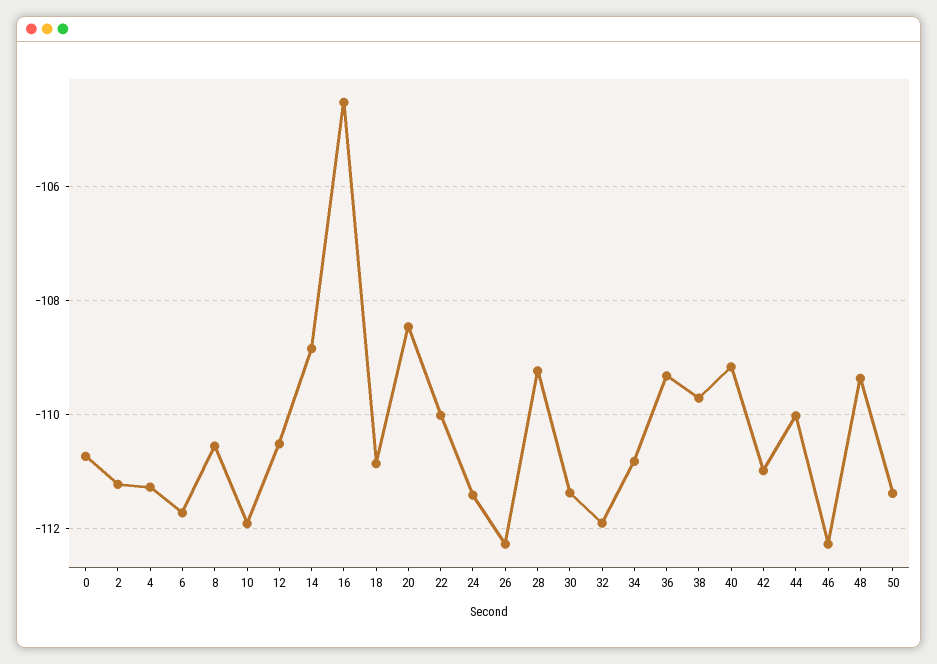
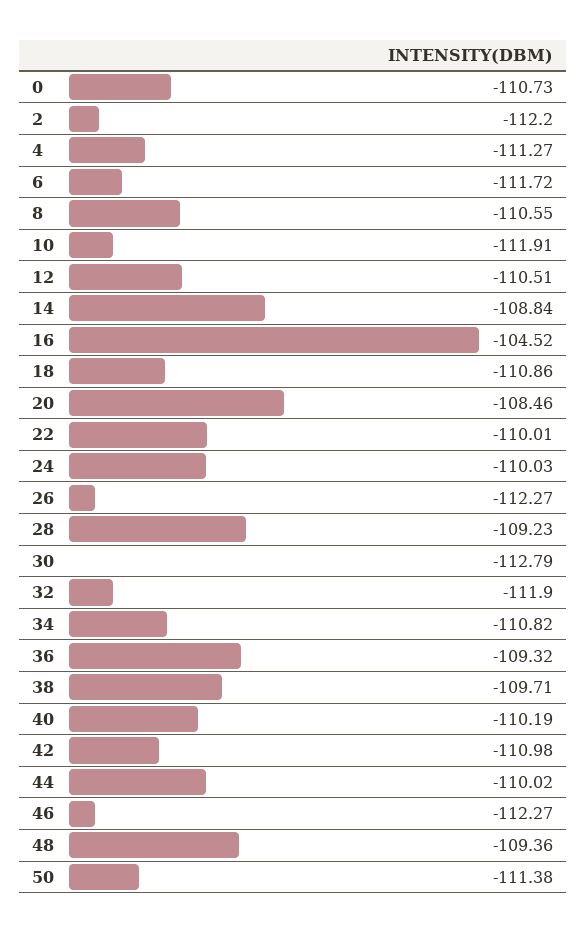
2: -111.2 -> -112.2
24: -111.4 -> -110.03
30: -111.4 -> -112.79
40: -109.2 -> -110.19

